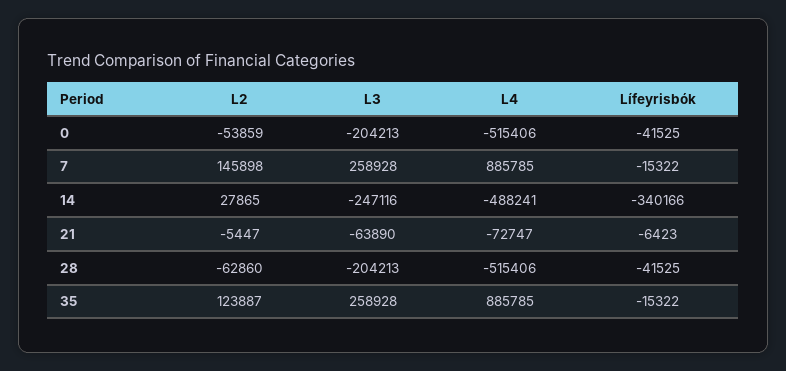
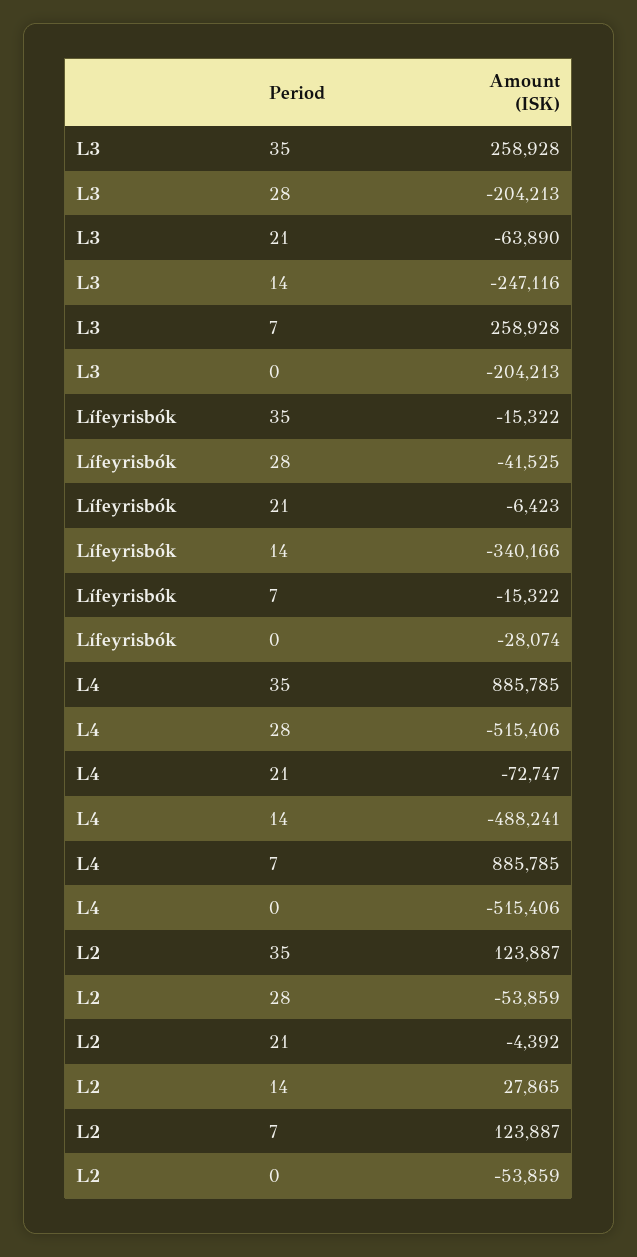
Lífeyrisbók, 0: -41525 -> -28074
L2, 7: 145898 -> 123887
L2, 21: -5447 -> -4392
L2, 28: -62860 -> -53859

